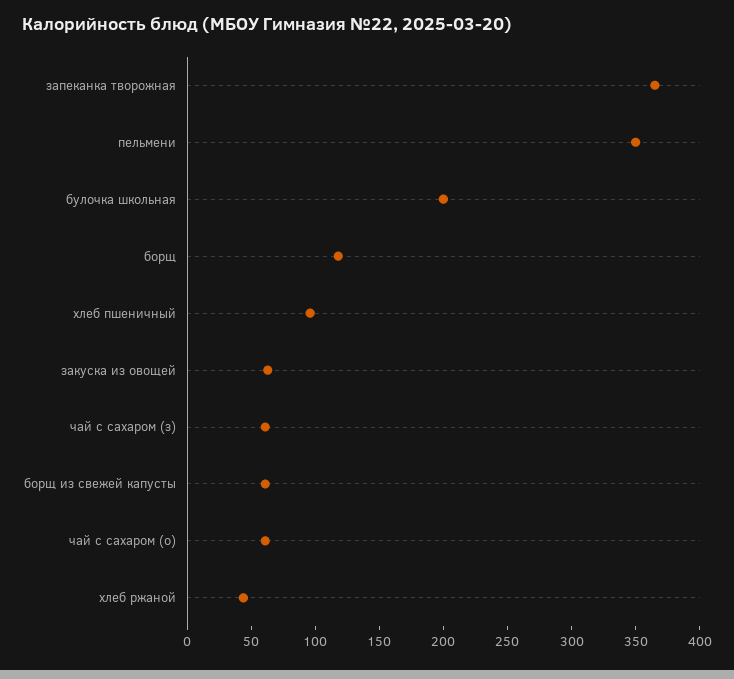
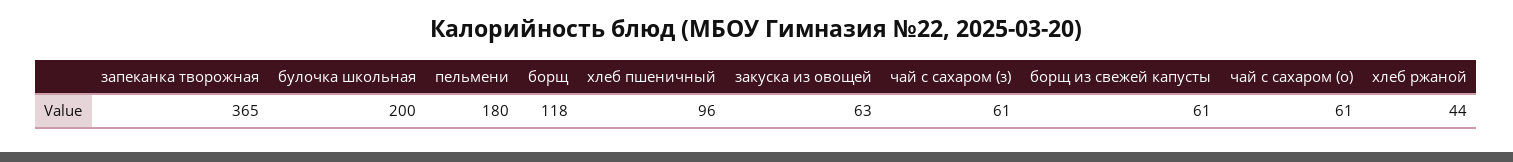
пельмени: 350 -> 180

